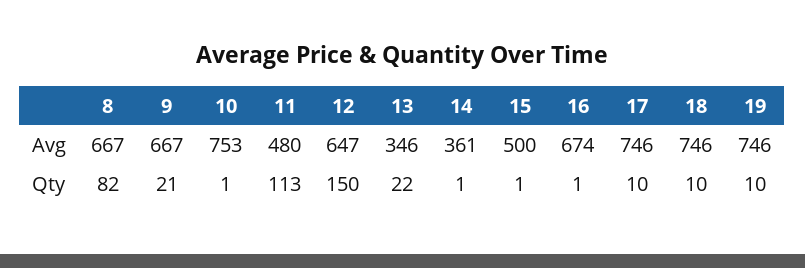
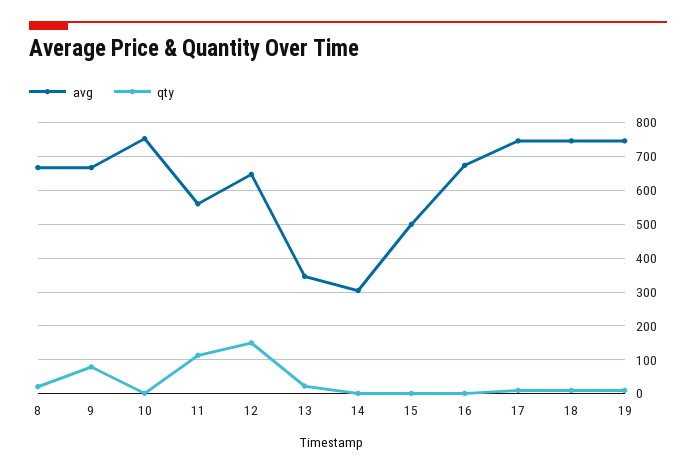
Avg, 11: 480 -> 560
Avg, 14: 361 -> 300
Qty, 8: 82 -> 20
Qty, 9: 21 -> 80

